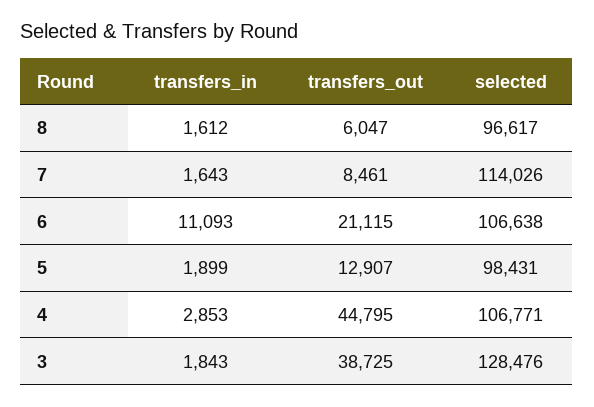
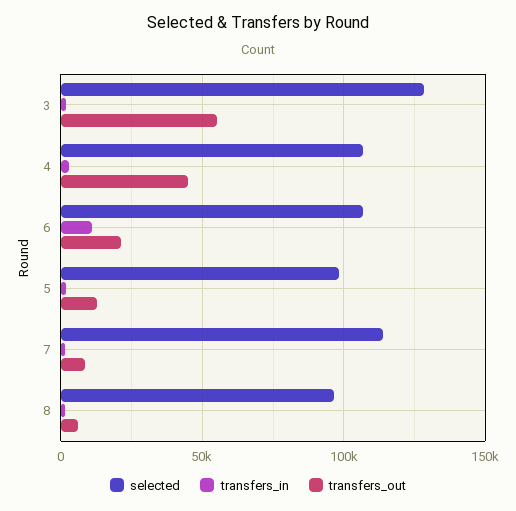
transfers_out, 3: 38725 -> 55000

